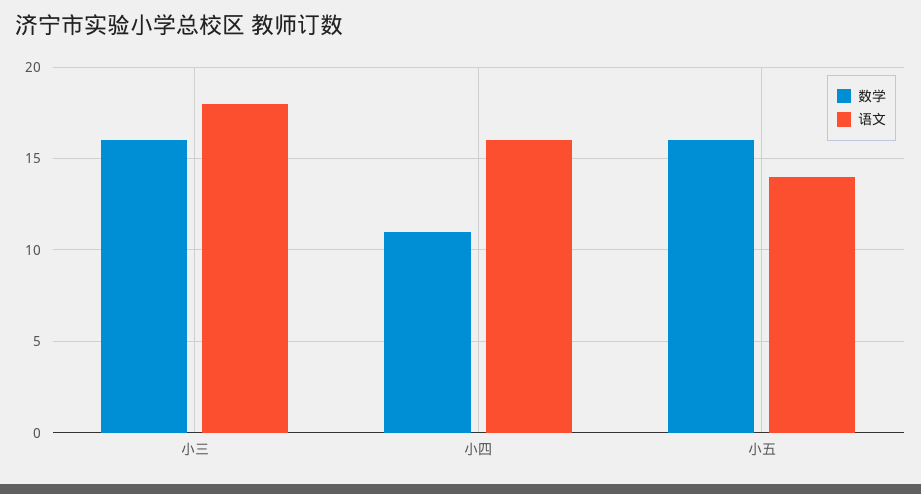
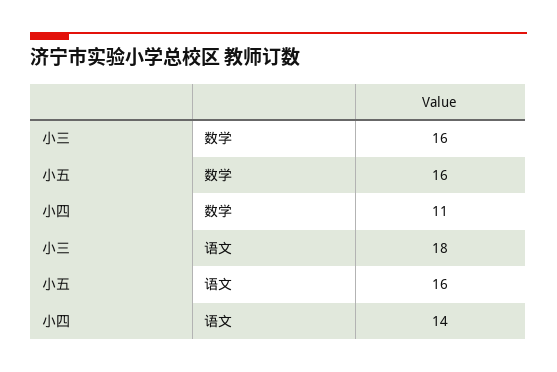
语文, 小四: 16 -> 14
语文, 小五: 14 -> 16

